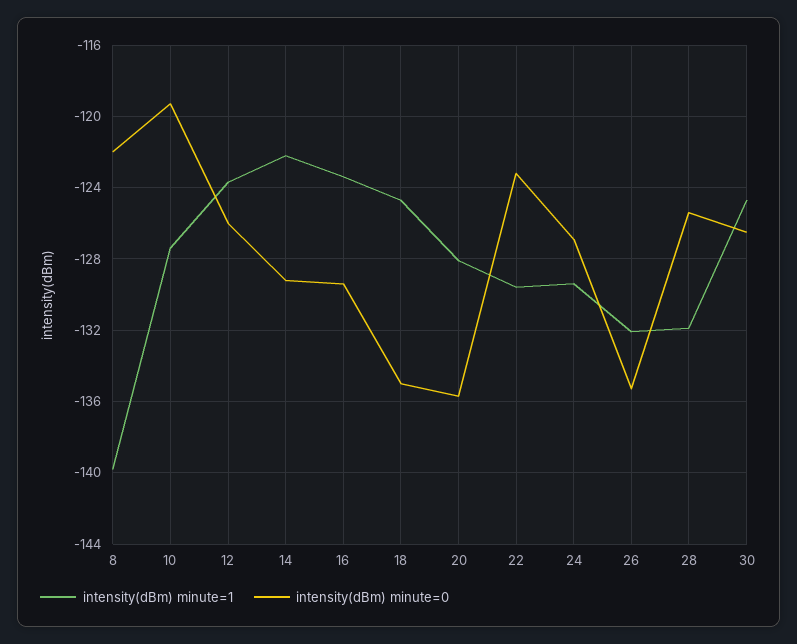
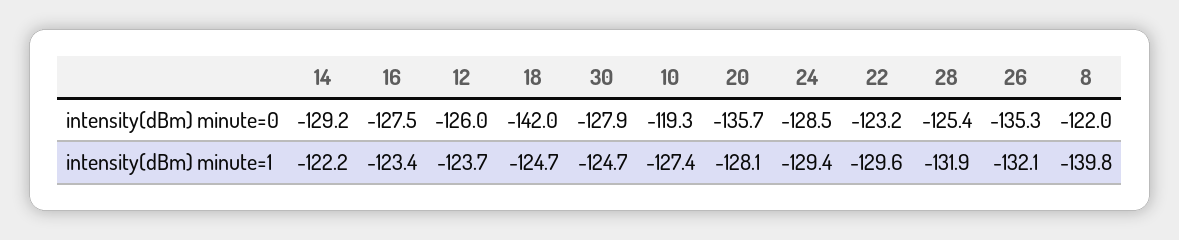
intensity(dBm) minute=0, 16: -129.5 -> -127.5
intensity(dBm) minute=0, 18: -135 -> -142
intensity(dBm) minute=0, 24: -127 -> -128.5
intensity(dBm) minute=0, 30: -126.5 -> -127.9

